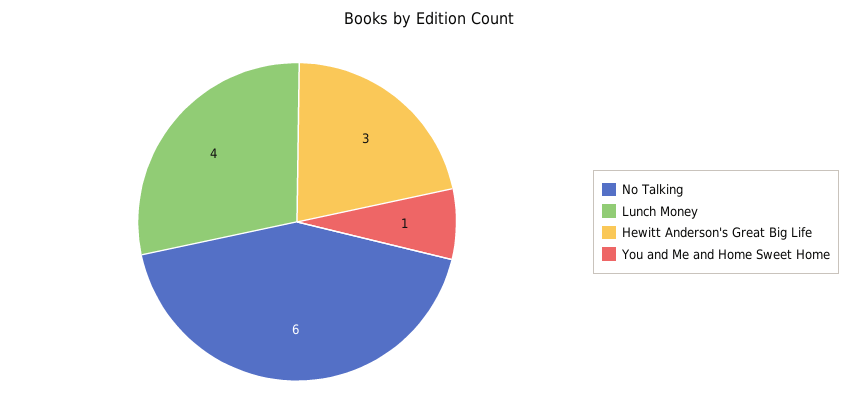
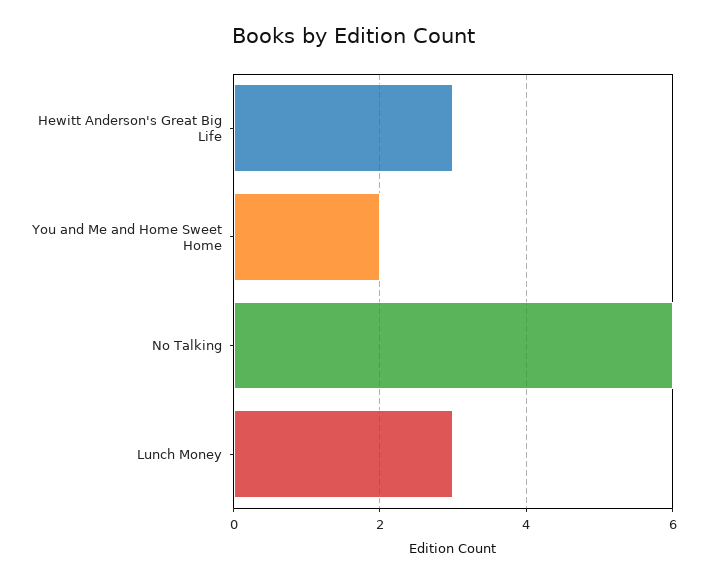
Lunch Money: 4 -> 3
You and Me and Home Sweet Home: 1 -> 2

